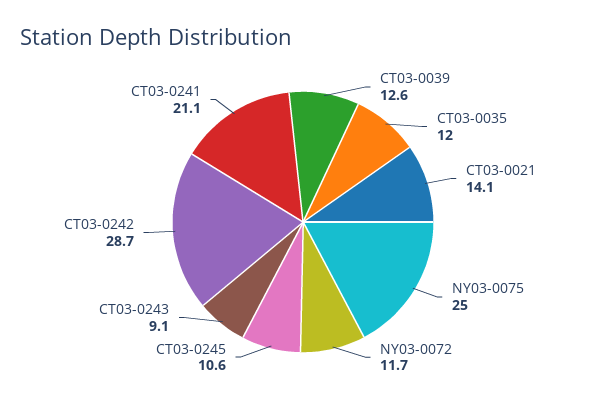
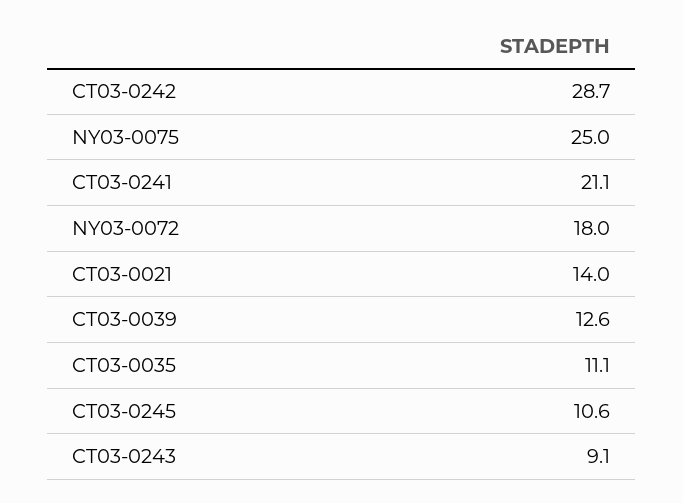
CT03-0035: 12 -> 11.1
CT03-0021: 14.1 -> 14
NY03-0072: 11.7 -> 18

